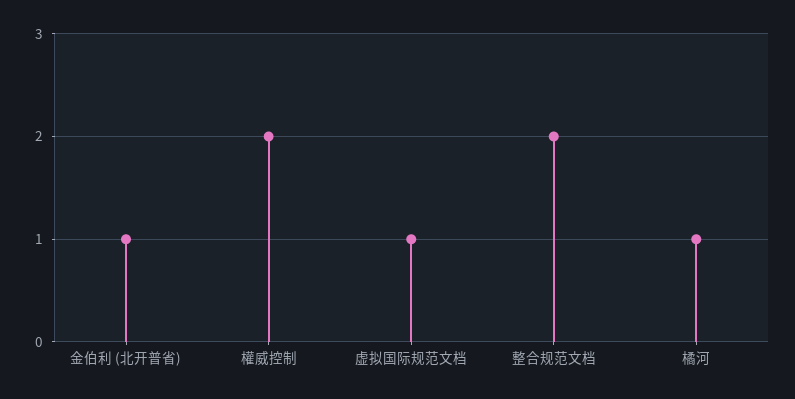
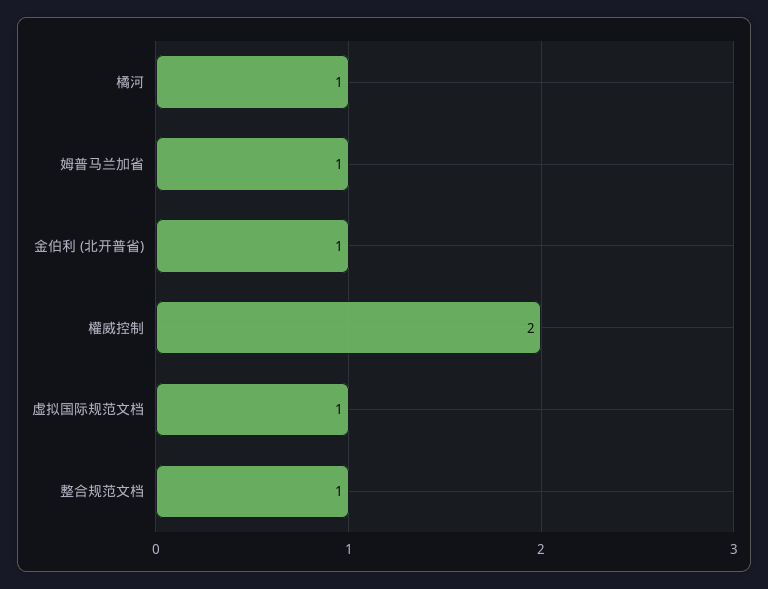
整合规范文档: 2 -> 1
姆普马兰加省: none -> 1

